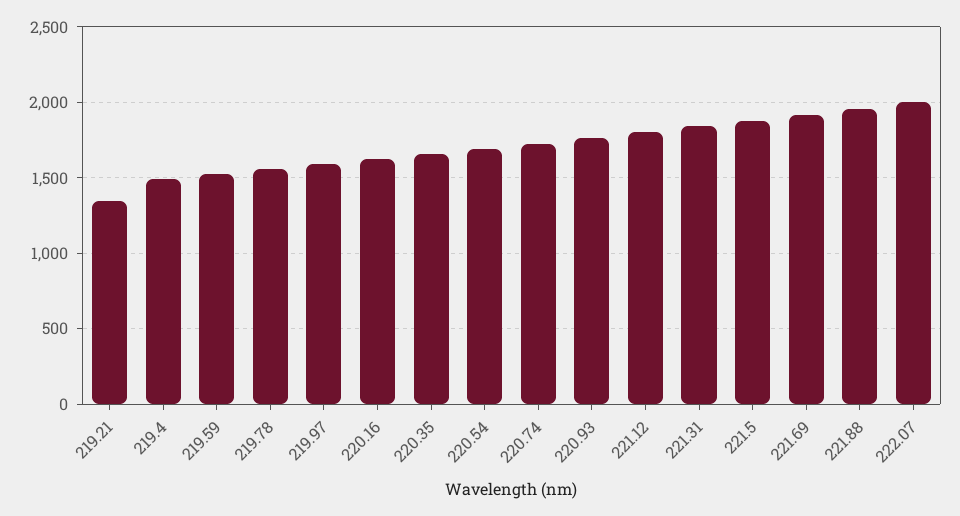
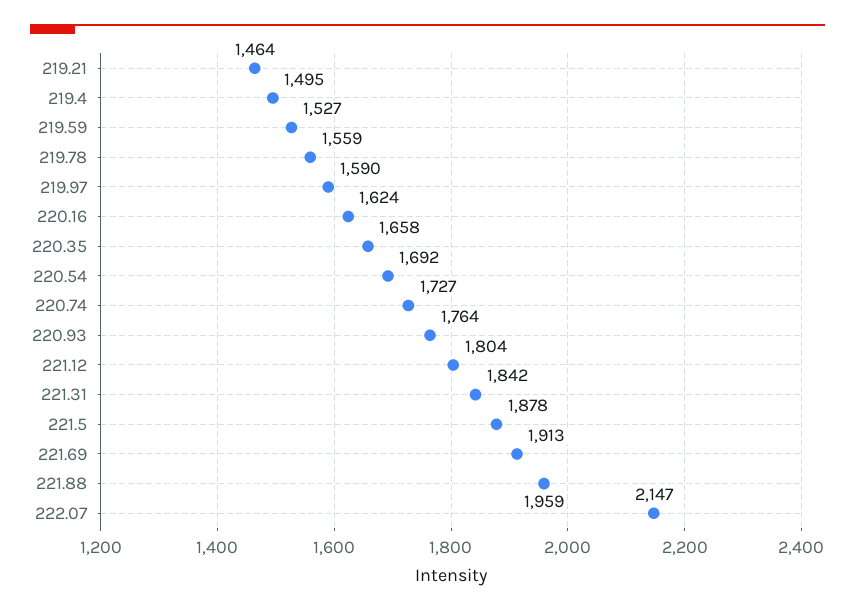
219.21: 1350 -> 1464
222.07: 2000 -> 2147

